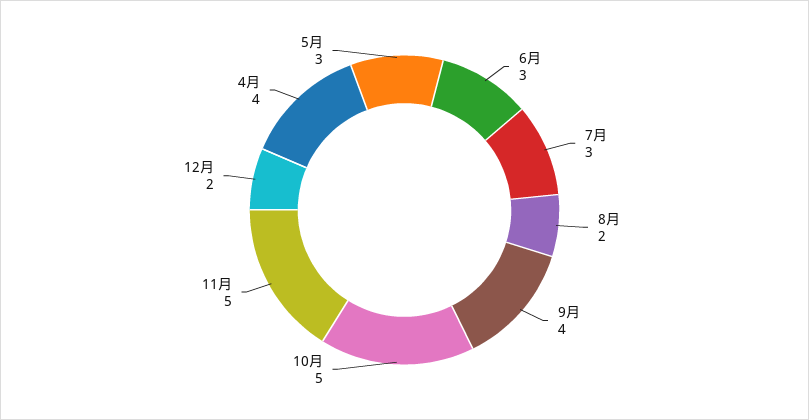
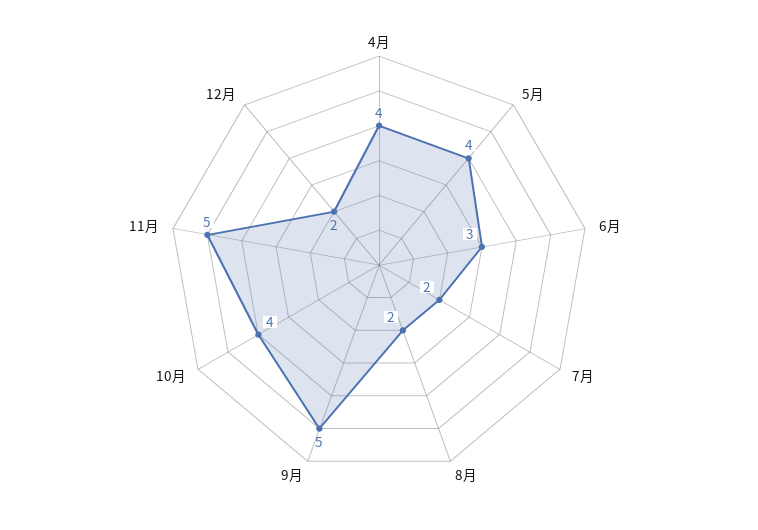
7月: 3 -> 2
9月: 4 -> 5
10月: 5 -> 4
5月: 3 -> 4

